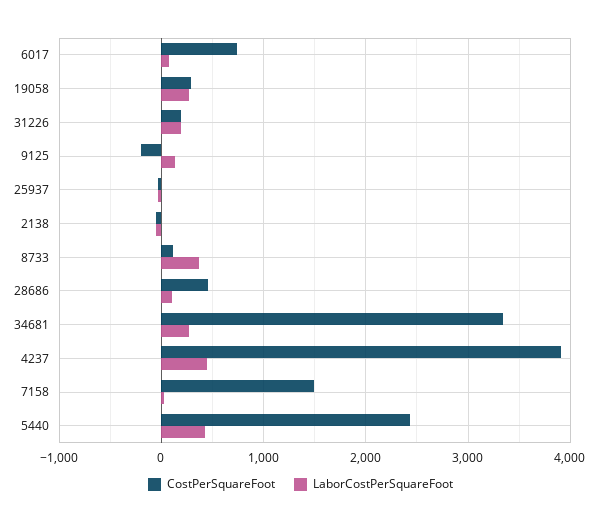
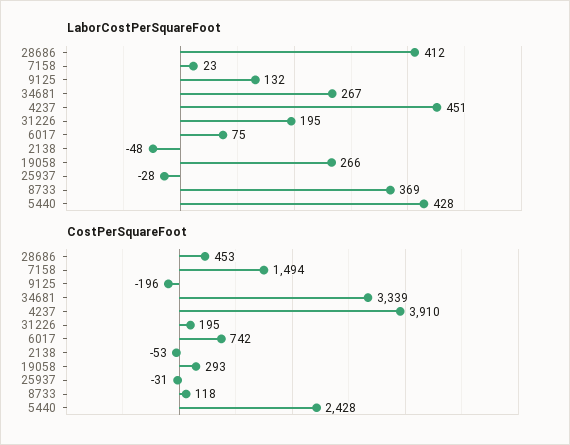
LaborCostPerSquareFoot, 28686: 100 -> 412

